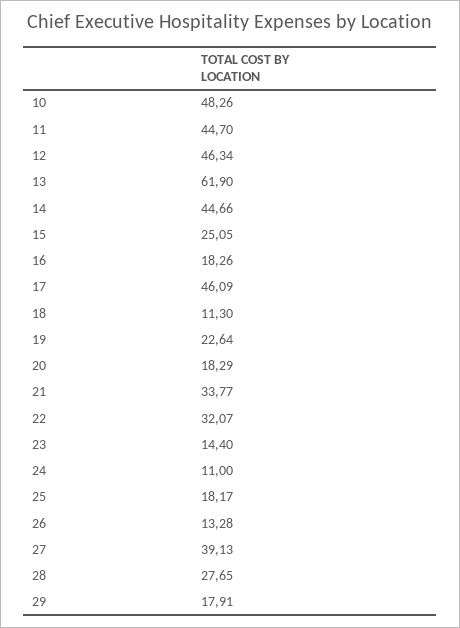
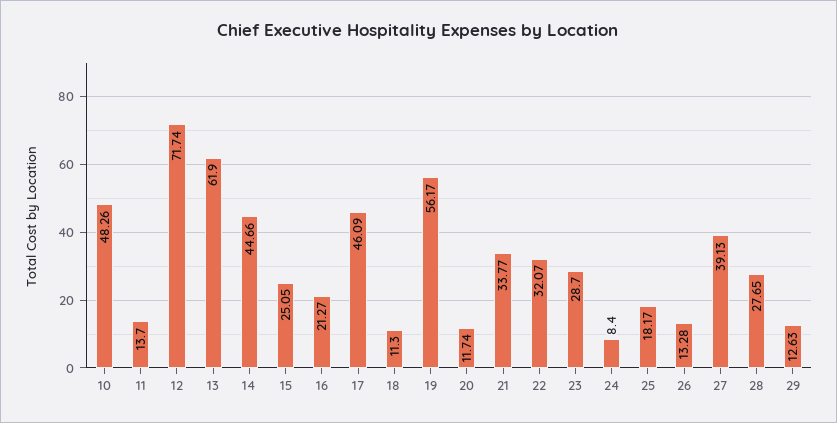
11: 44.7 -> 13.7
12: 46.34 -> 71.74
16: 18.26 -> 21.27
19: 22.64 -> 56.17
20: 18.29 -> 11.74
23: 14.4 -> 28.7
24: 11 -> 8.4
29: 17.91 -> 12.63

